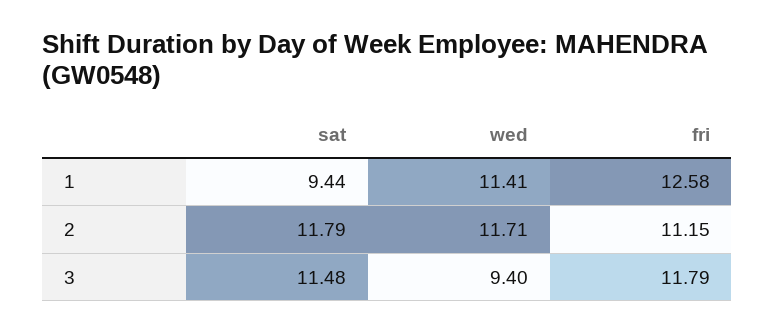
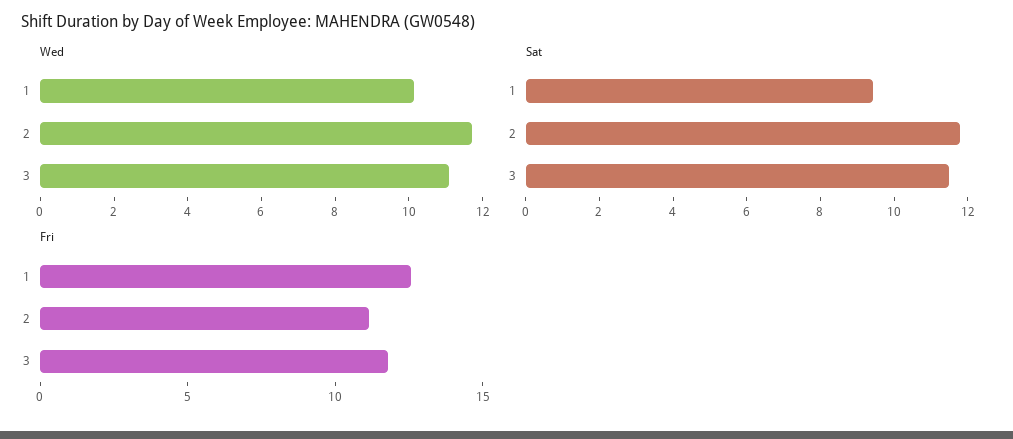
wed, 1: 11.41 -> 10
wed, 3: 9.4 -> 11

